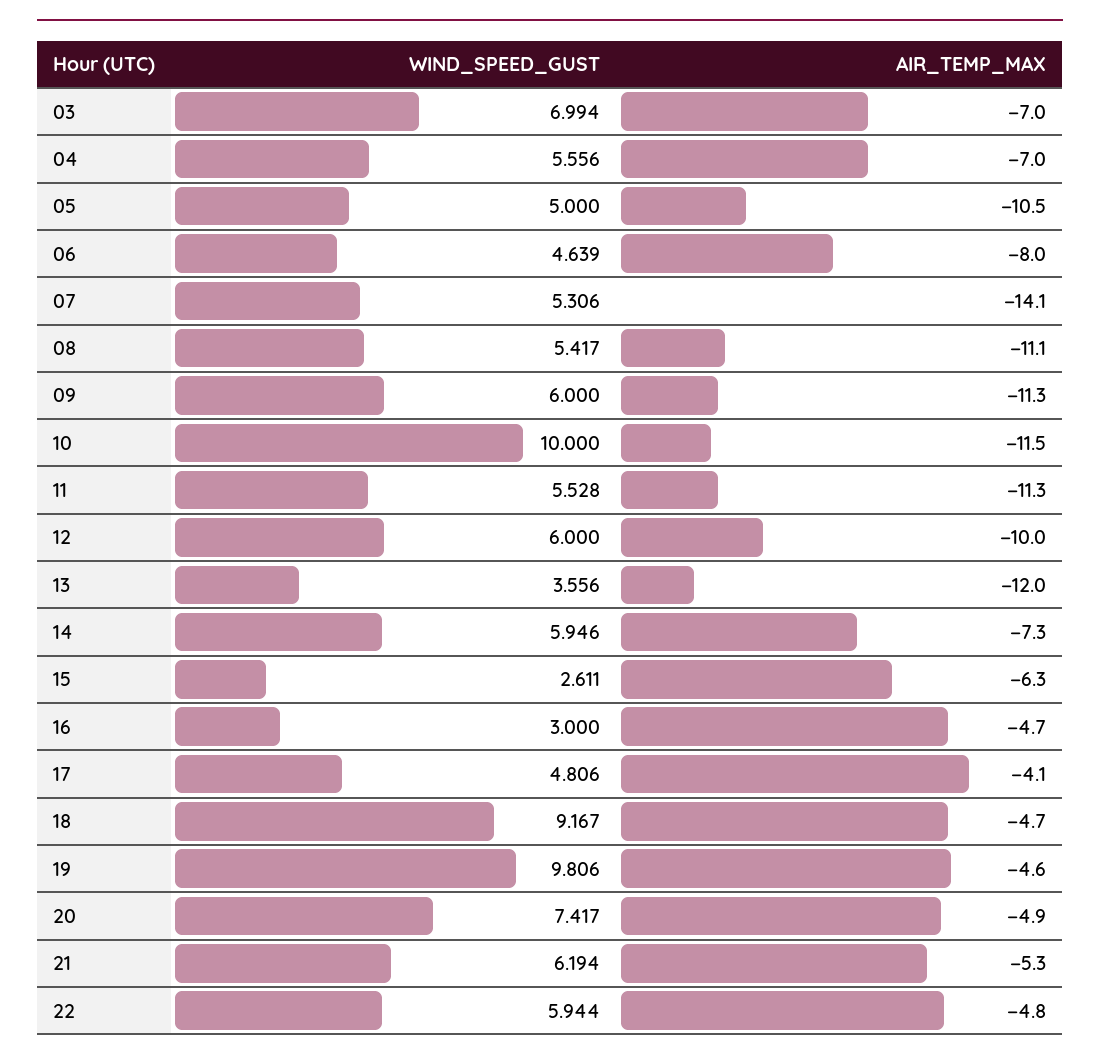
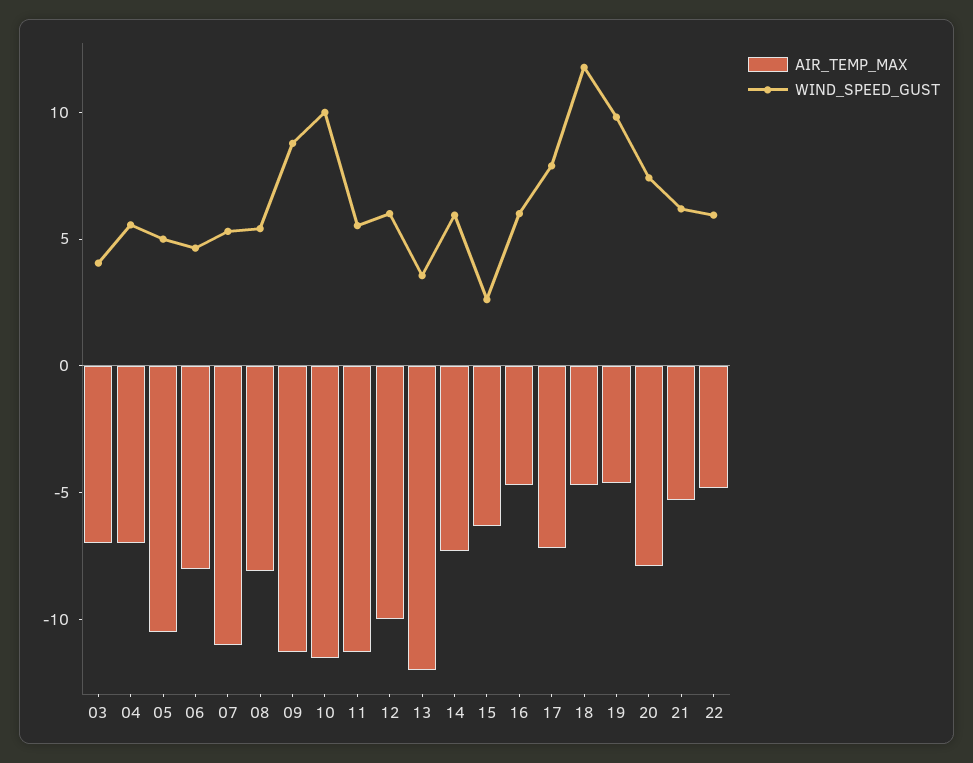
WIND_SPEED_GUST, 03: 6.994 -> 4
AIR_TEMP_MAX, 07: -14.1 -> -11
AIR_TEMP_MAX, 08: -11.1 -> -8
WIND_SPEED_GUST, 09: 6 -> 9
WIND_SPEED_GUST, 16: 3 -> 6
WIND_SPEED_GUST, 17: 4.806 -> 8
AIR_TEMP_MAX, 17: -4.1 -> -7
WIND_SPEED_GUST, 18: 9.167 -> 12
AIR_TEMP_MAX, 20: -4.9 -> -8

